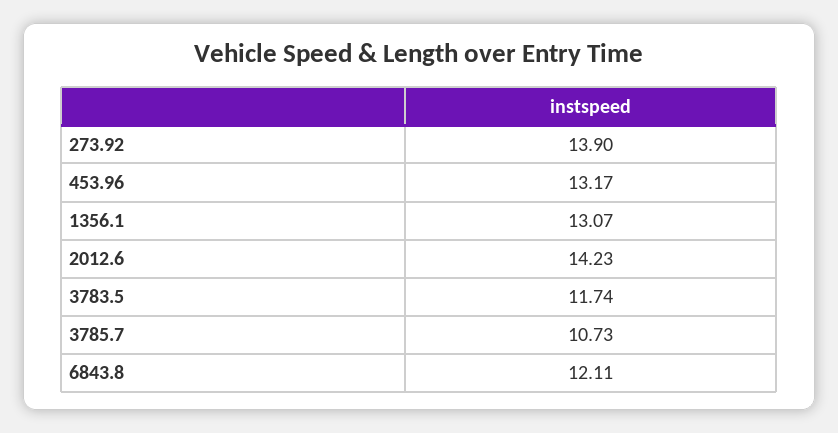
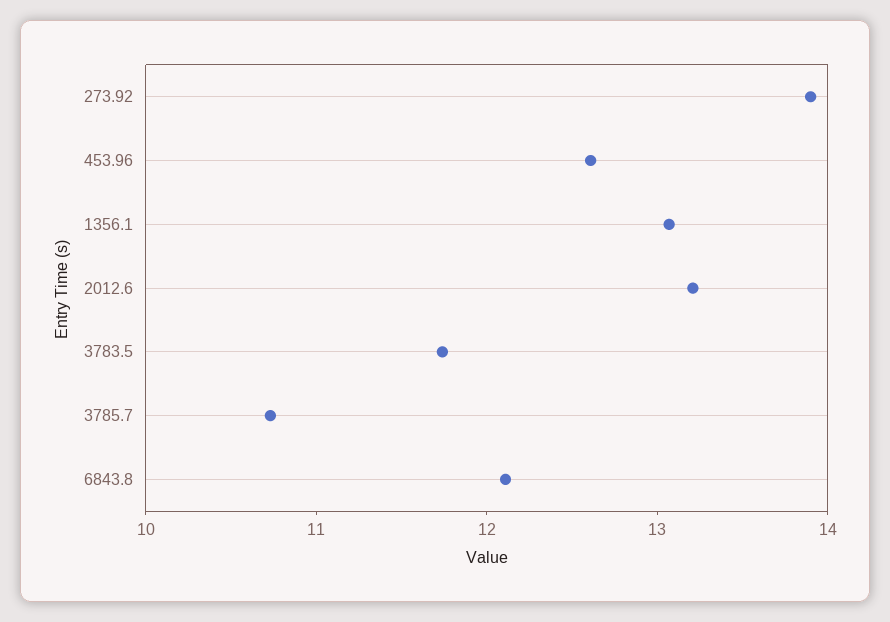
453.96: 13.17 -> 12.6
2012.6: 14.23 -> 13.2

